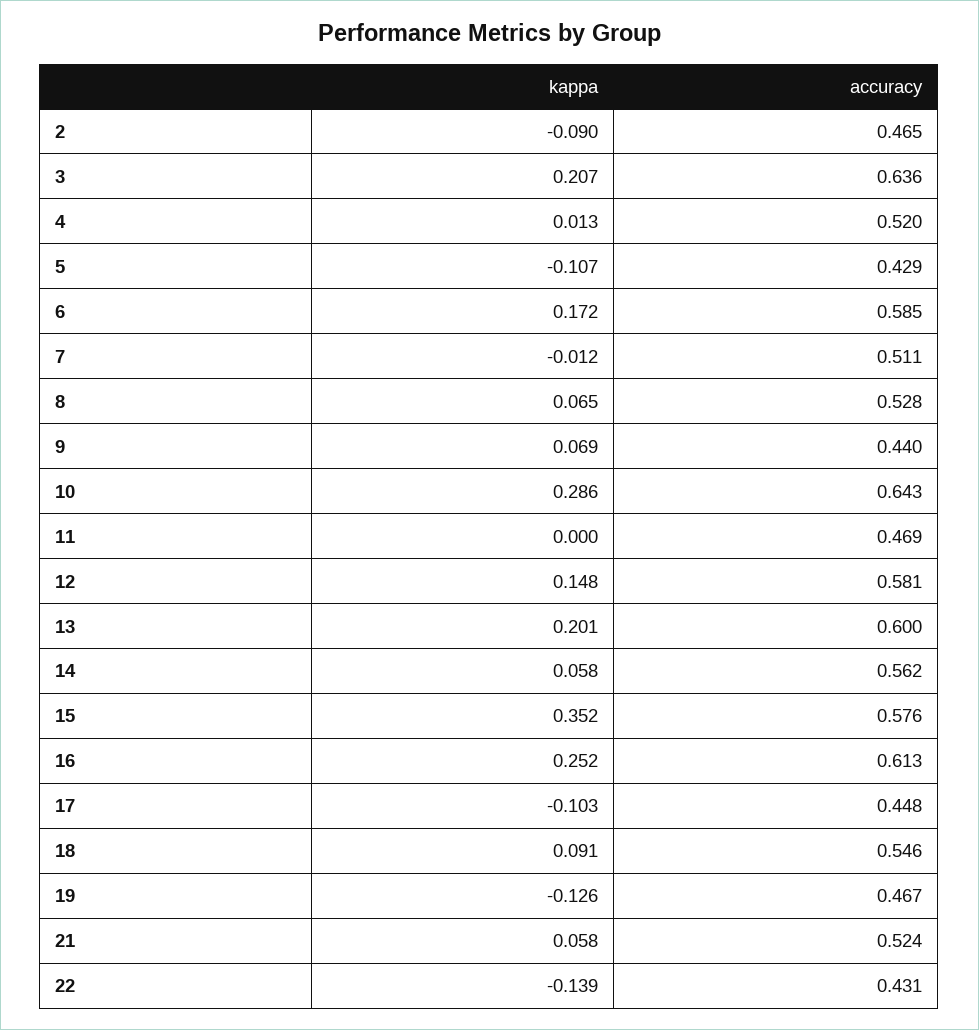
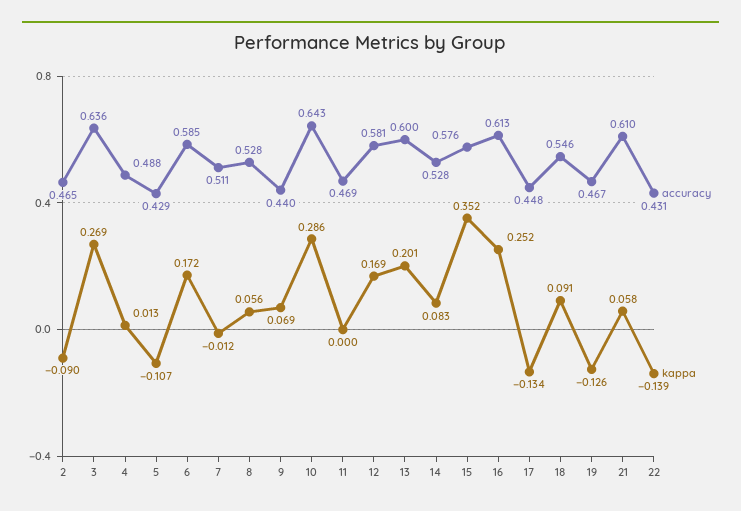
kappa, 3: 0.207 -> 0.269
accuracy, 4: 0.52 -> 0.488
kappa, 8: 0.065 -> 0.056
kappa, 12: 0.148 -> 0.169
kappa, 14: 0.058 -> 0.083
accuracy, 14: 0.562 -> 0.528
kappa, 17: -0.103 -> -0.134
accuracy, 21: 0.524 -> 0.61

